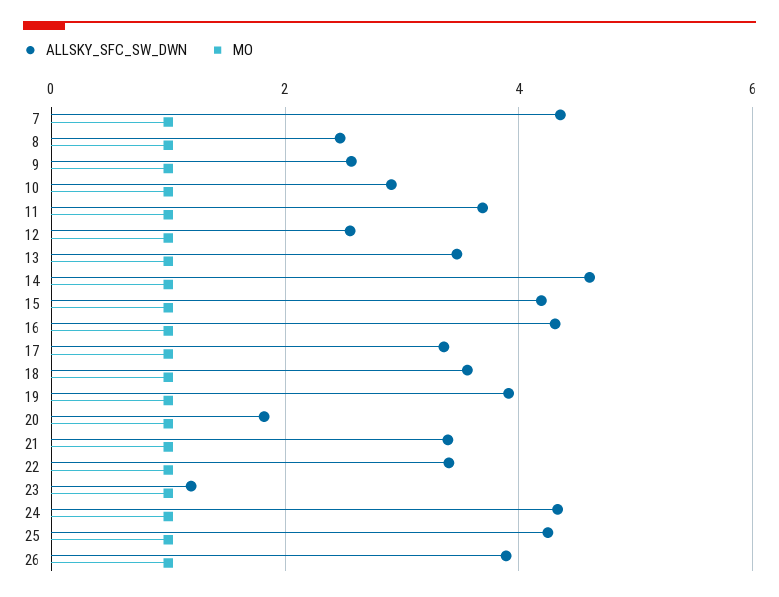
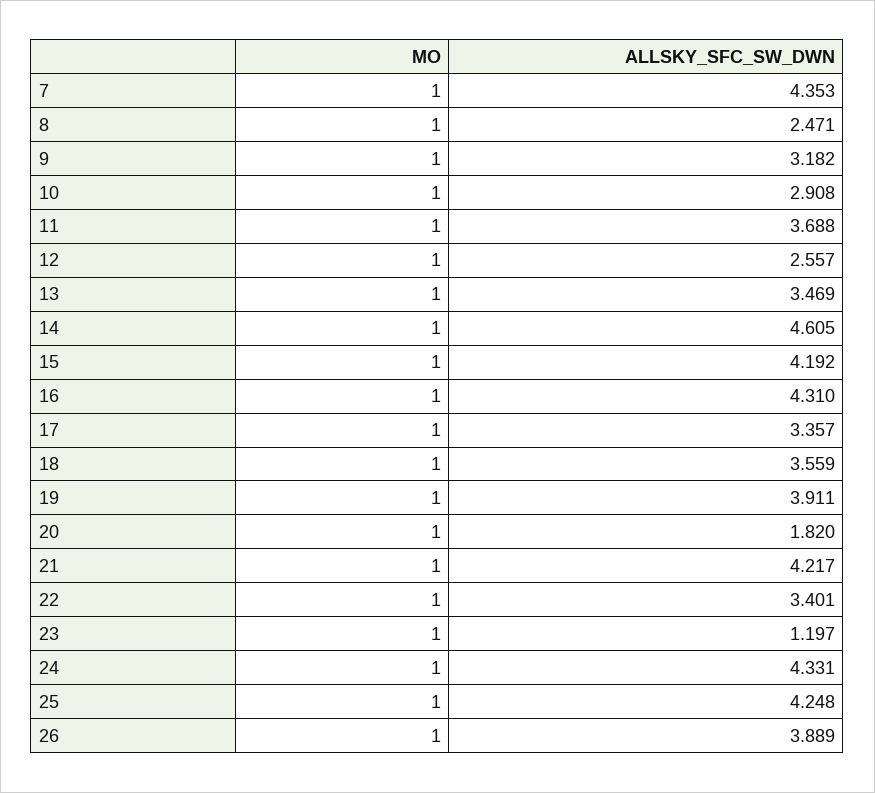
ALLSKY_SFC_SW_DWN, 9: 2.6 -> 3.182
ALLSKY_SFC_SW_DWN, 21: 3.4 -> 4.217

